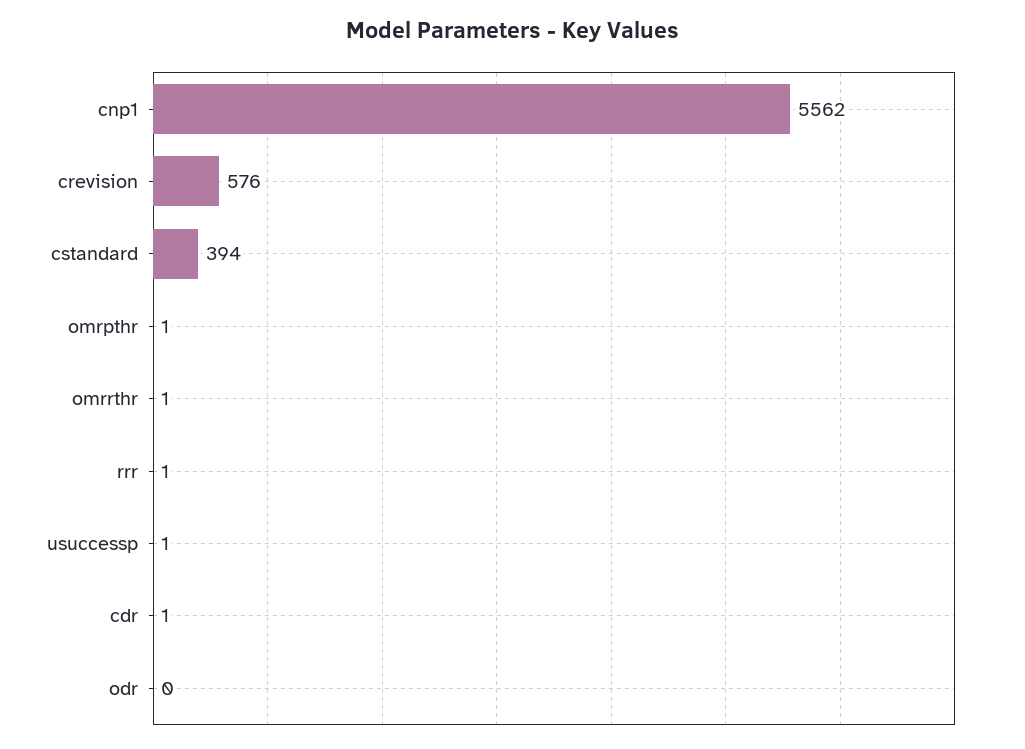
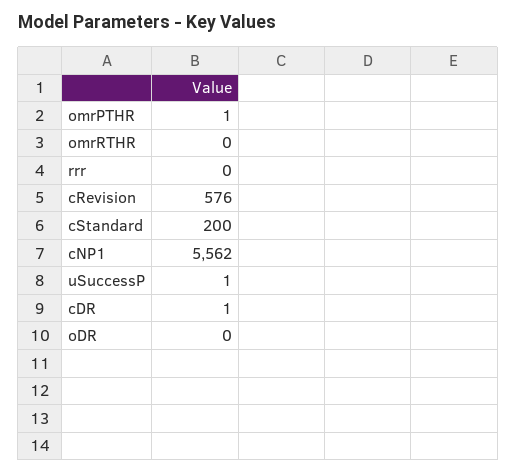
cstandard: 394 -> 200
omrrthr: 1 -> 0
rrr: 1 -> 0

